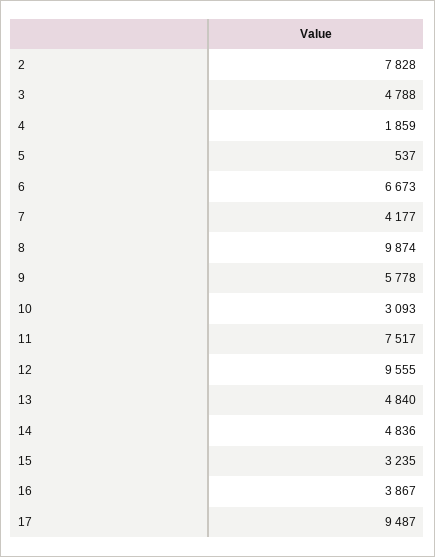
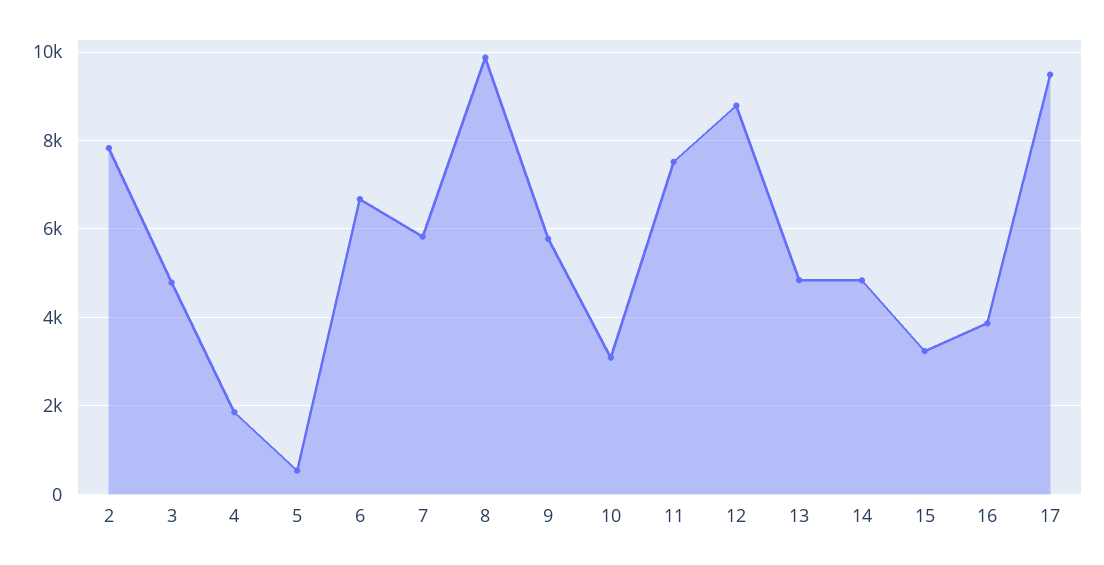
7: 4177 -> 5800
12: 9555 -> 8800

